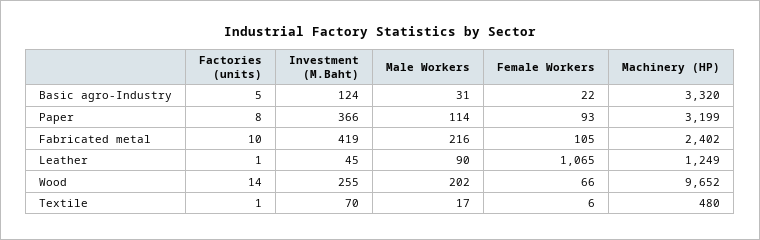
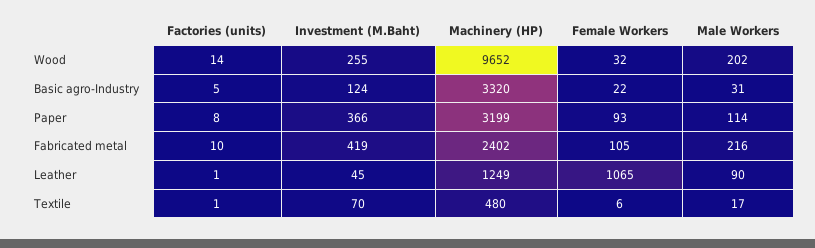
Female Workers, Wood: 66 -> 32

